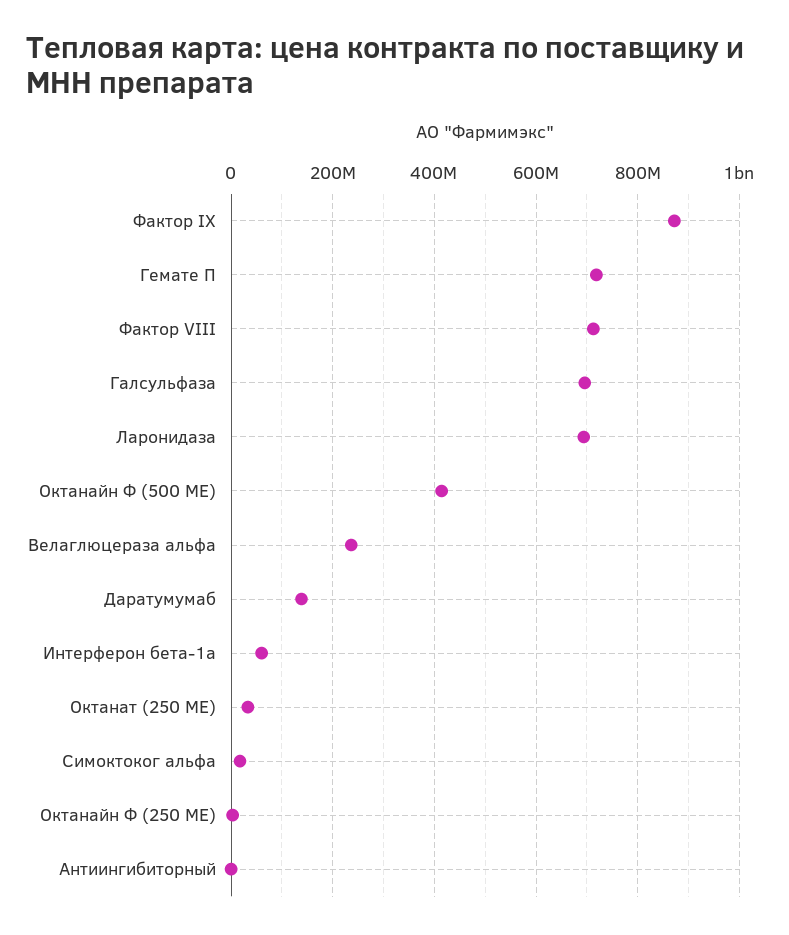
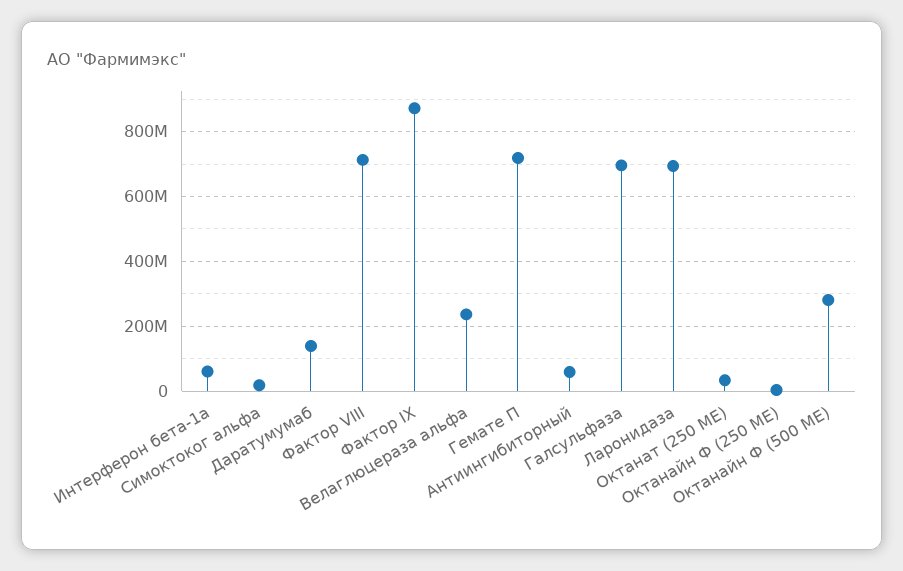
Октанайн Ф (500 МЕ): 420000000 -> 280000000
Антиингибиторный: 0 -> 60000000

